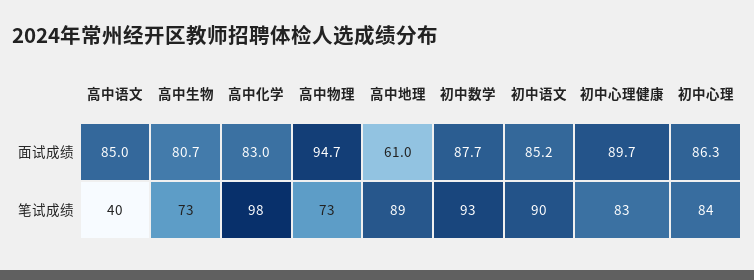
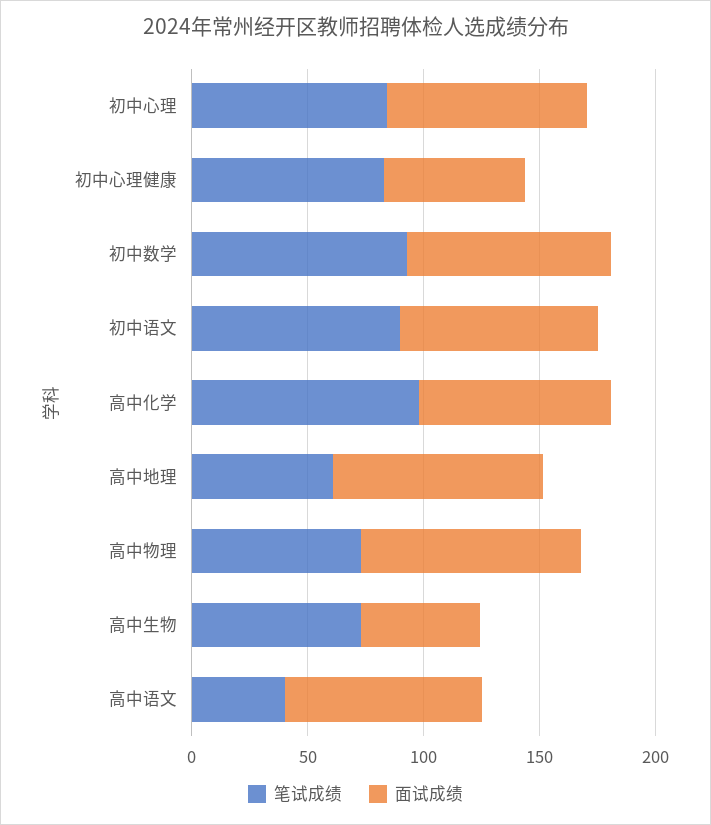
面试成绩, 高中生物: 80.7 -> 50
面试成绩, 高中地理: 61 -> 90
面试成绩, 初中心理健康: 89.7 -> 60
笔试成绩, 高中地理: 89 -> 60

